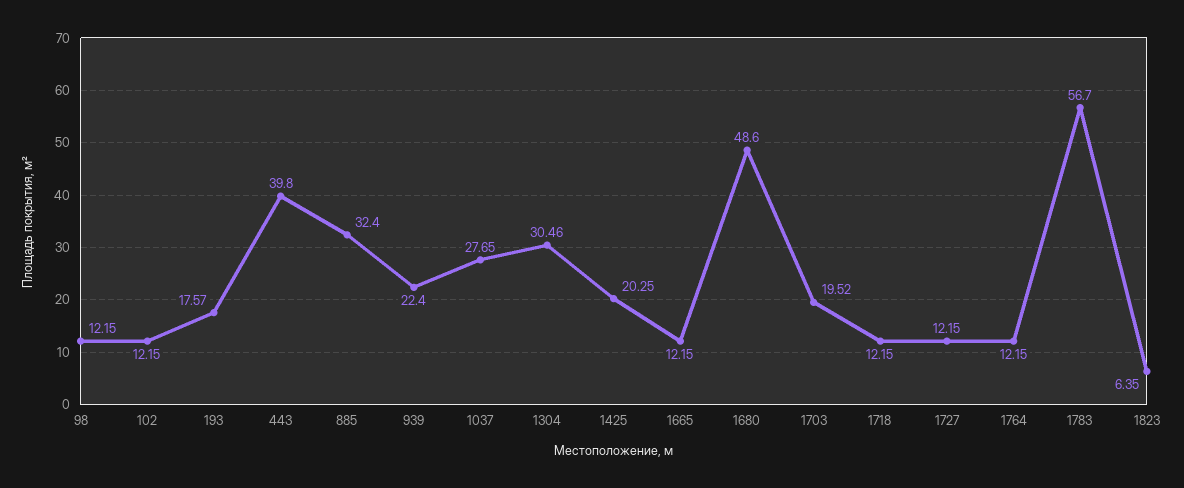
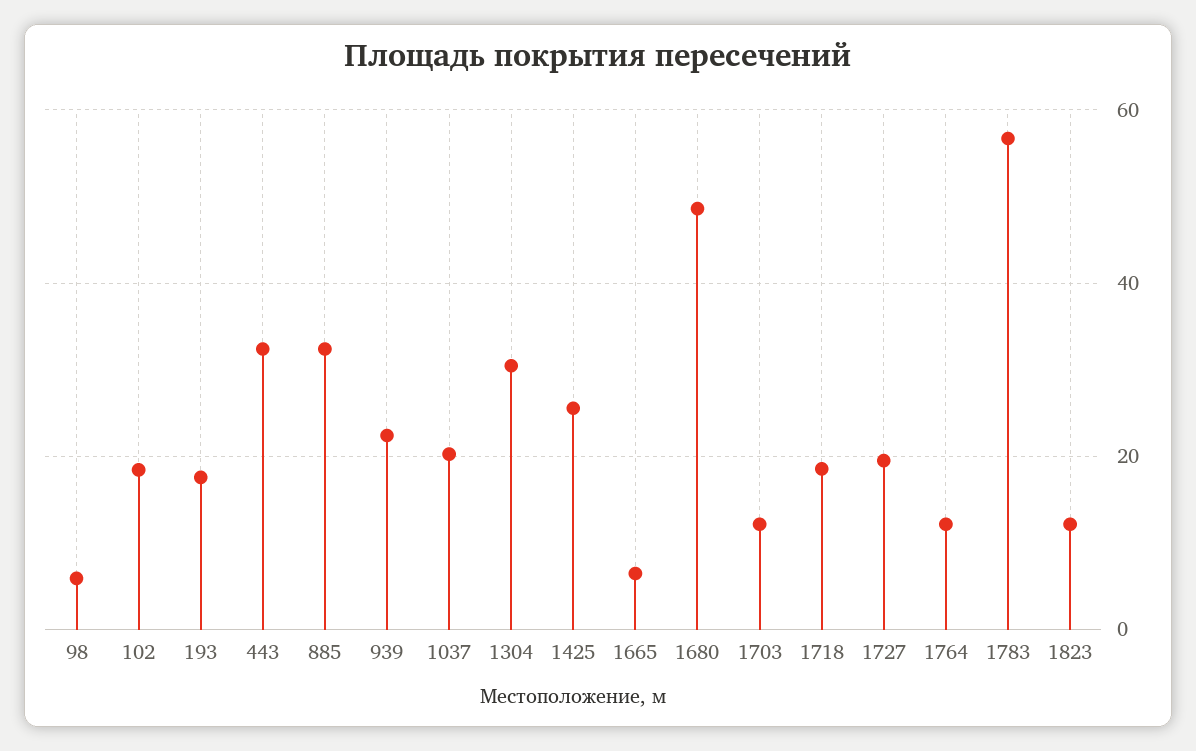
98: 12.15 -> 6
102: 12.15 -> 18
443: 39.8 -> 32
1037: 27.65 -> 20
1425: 20.25 -> 26
1665: 12.15 -> 6
1703: 19.52 -> 12
1718: 12.15 -> 18
1727: 12.15 -> 20
1823: 6.35 -> 12

